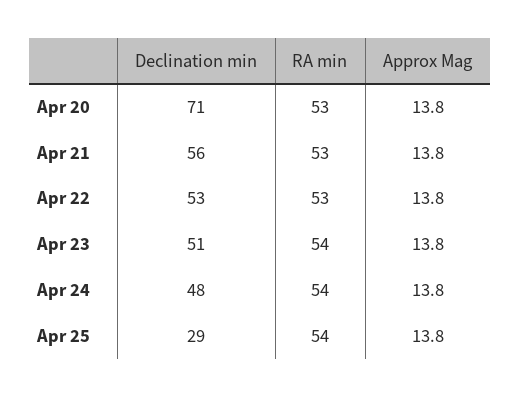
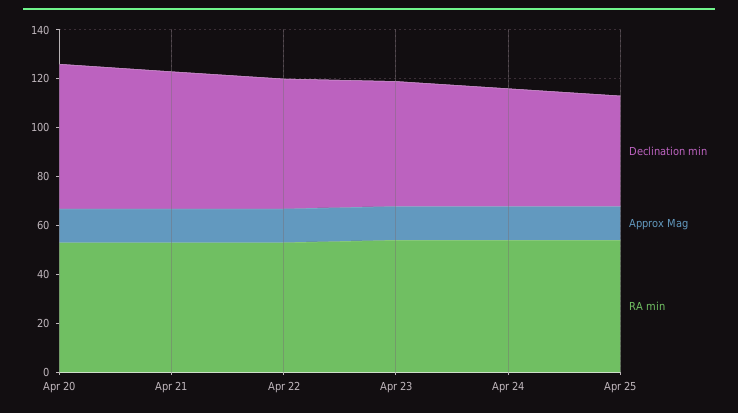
Declination min, Apr 20: 71 -> 60
Declination min, Apr 25: 29 -> 45

